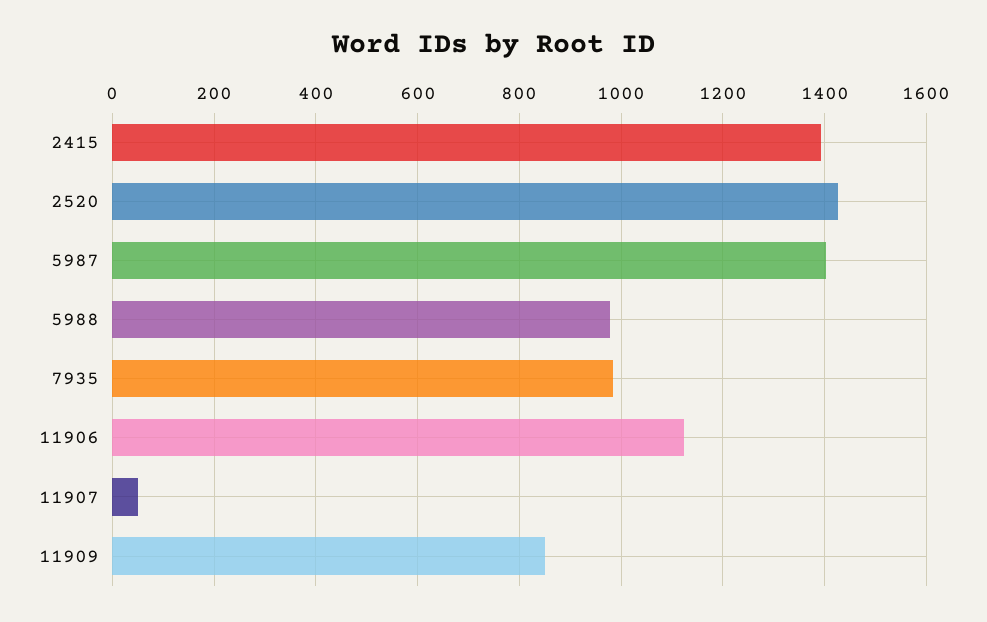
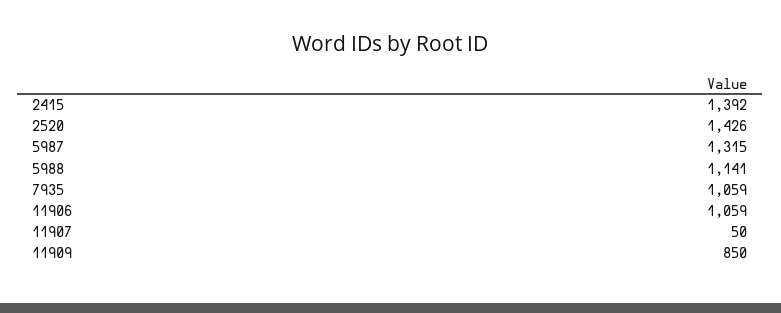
5987: 1400 -> 1315
5988: 980 -> 1141
7935: 980 -> 1059
11906: 1120 -> 1059

